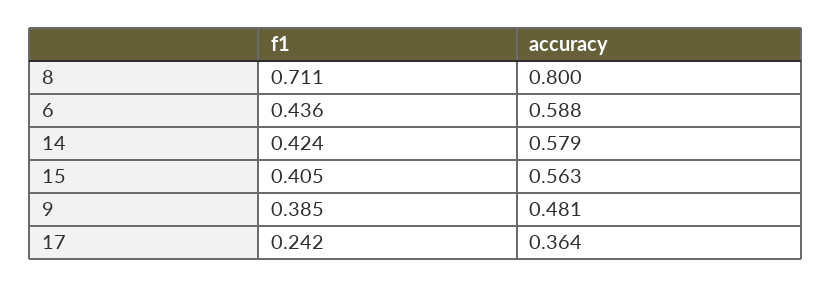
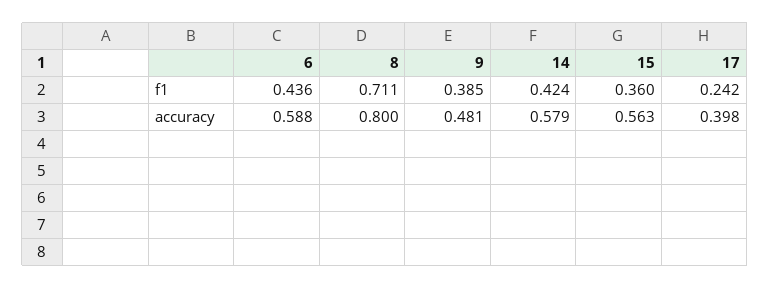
f1, 15: 0.405 -> 0.36
accuracy, 17: 0.364 -> 0.398

